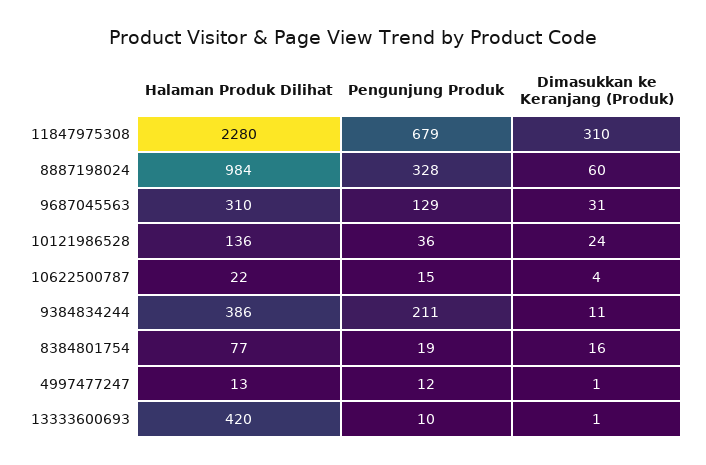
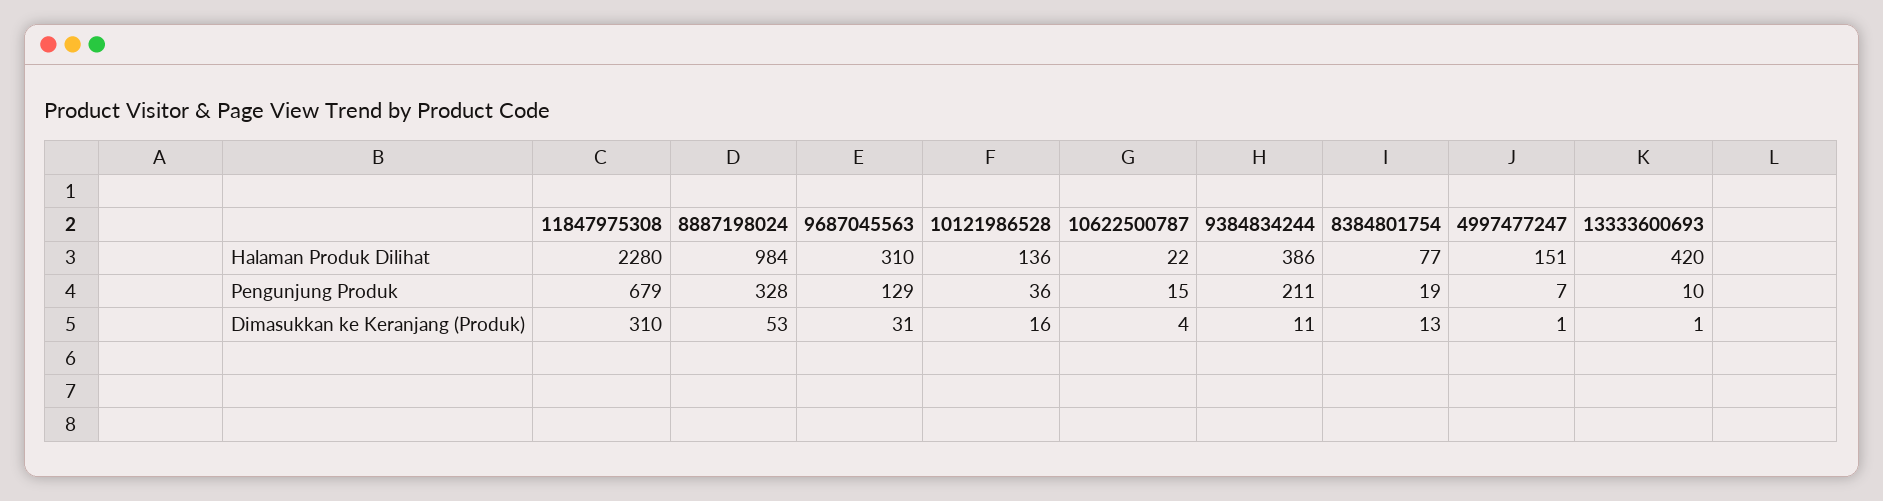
Dimasukkan ke Keranjang (Produk), 8887198024: 60 -> 53
Dimasukkan ke Keranjang (Produk), 10121986528: 24 -> 16
Dimasukkan ke Keranjang (Produk), 8384801754: 16 -> 13
Halaman Produk Dilihat, 4997477247: 13 -> 151
Pengunjung Produk, 4997477247: 12 -> 7

